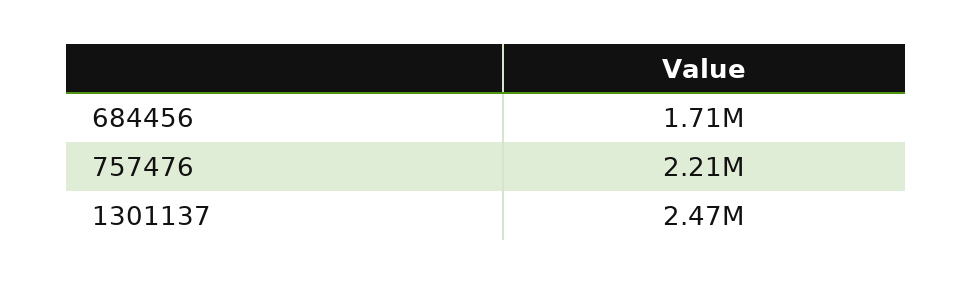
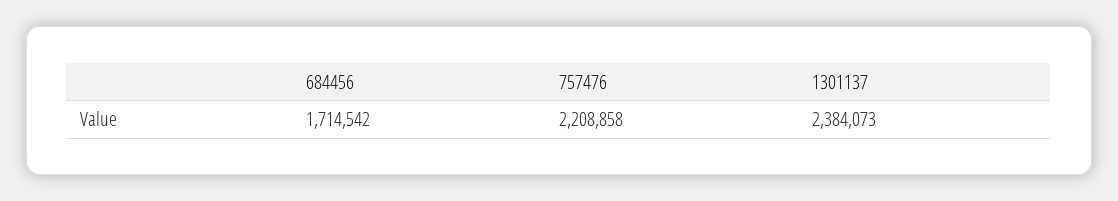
1301137: 2470000 -> 2384073

